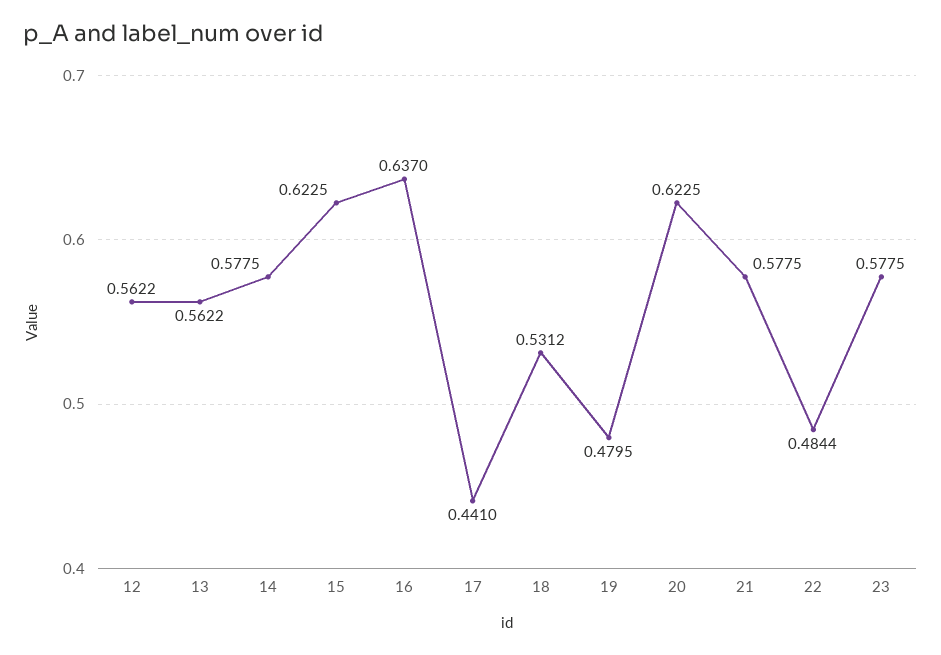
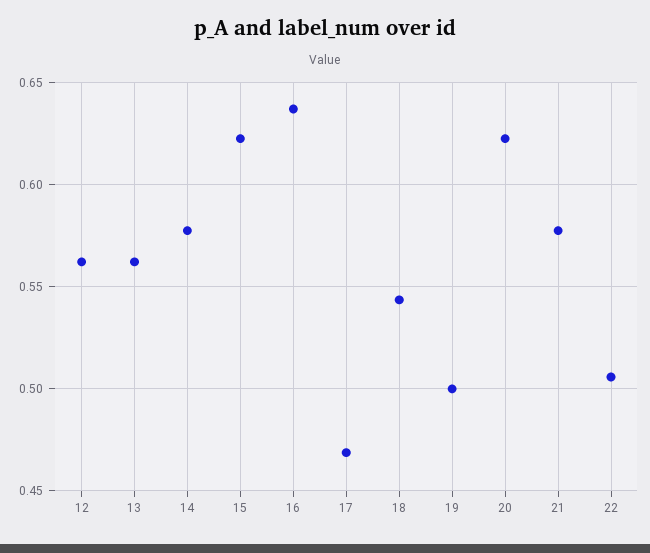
17: 0.441 -> 0.47
18: 0.5312 -> 0.545
19: 0.4795 -> 0.5
22: 0.4844 -> 0.505
23: 0.5775 -> none

